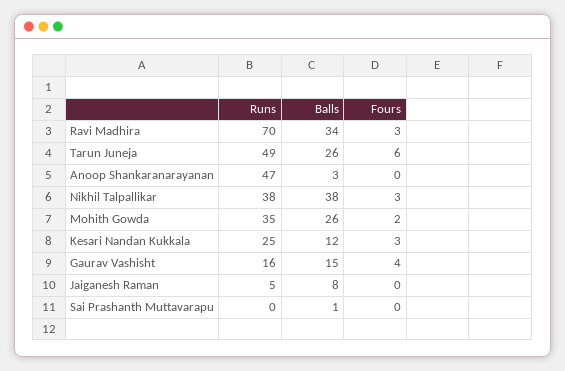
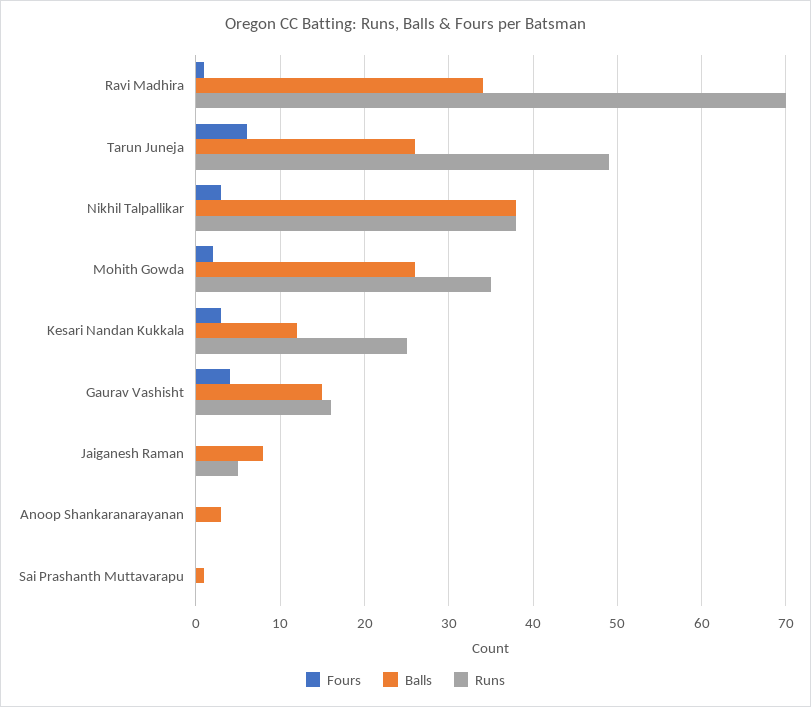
Fours, Ravi Madhira: 3 -> 1
Runs, Anoop Shankaranarayanan: 47 -> 0

